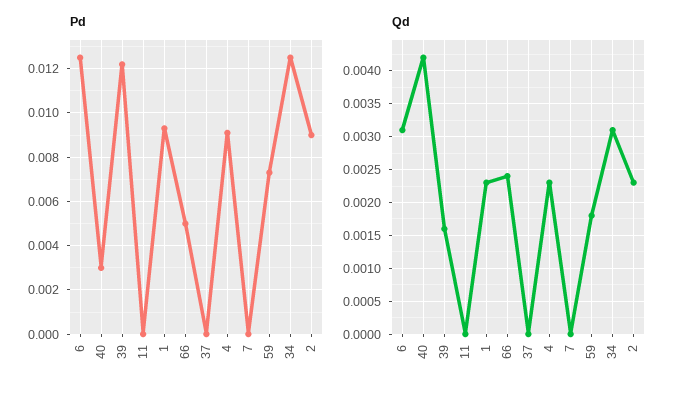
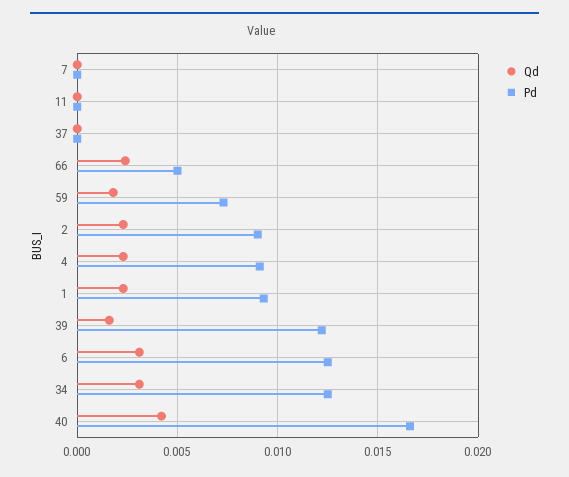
Pd, 40: 0.003 -> 0.0165

